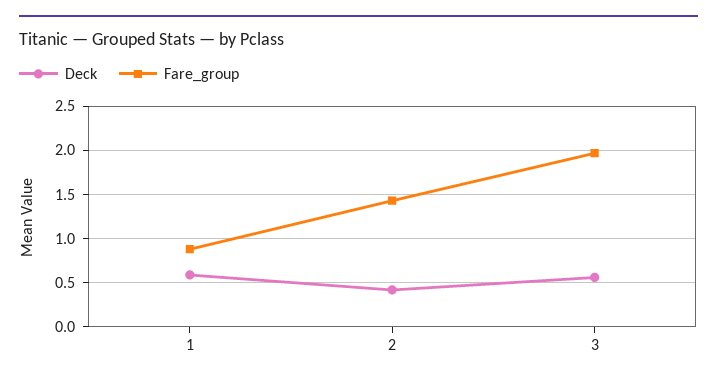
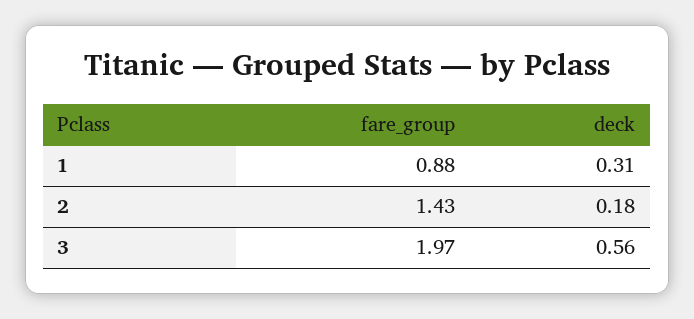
Deck, 1: 0.6 -> 0.31
Deck, 2: 0.4 -> 0.18

